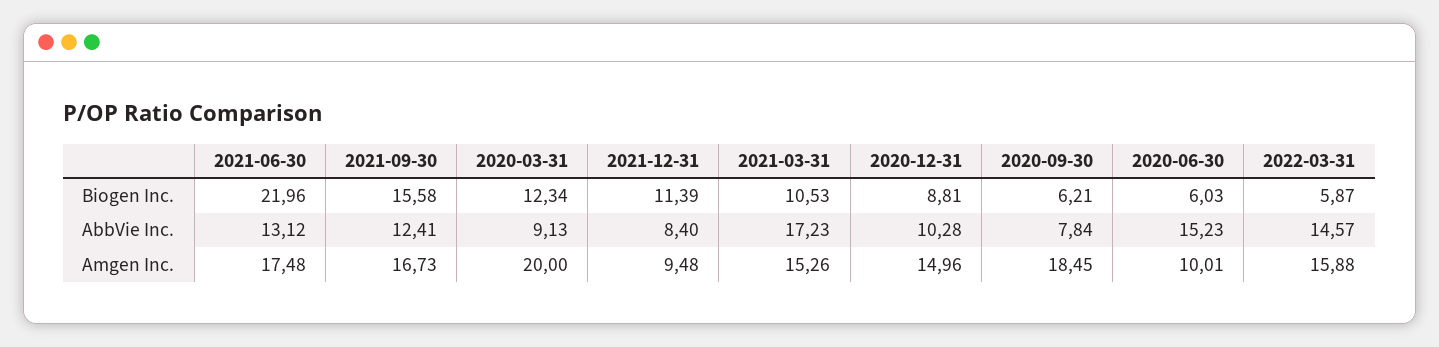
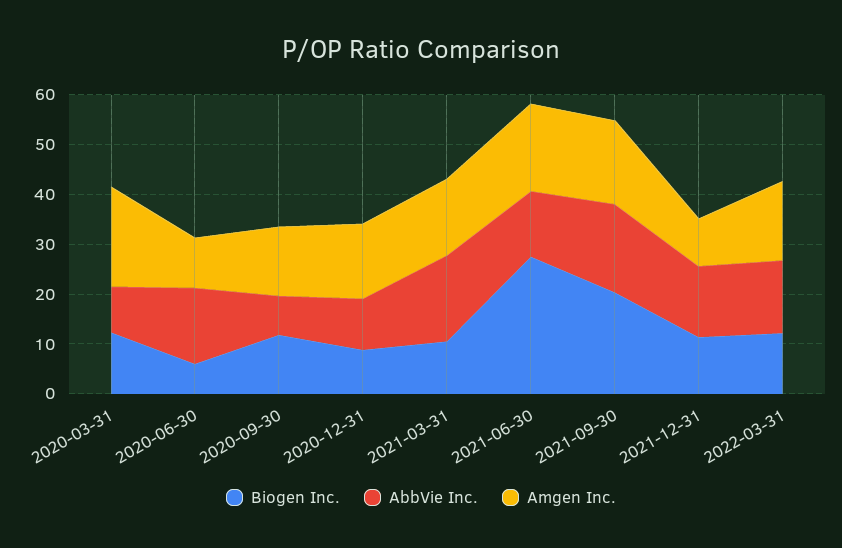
Biogen Inc., 2021-06-30: 21.96 -> 28
Biogen Inc., 2021-09-30: 15.58 -> 20
Biogen Inc., 2020-09-30: 6.21 -> 12
Biogen Inc., 2022-03-31: 5.87 -> 12
AbbVie Inc., 2021-09-30: 12.41 -> 18
AbbVie Inc., 2021-12-31: 8.4 -> 14
Amgen Inc., 2020-09-30: 18.45 -> 14

